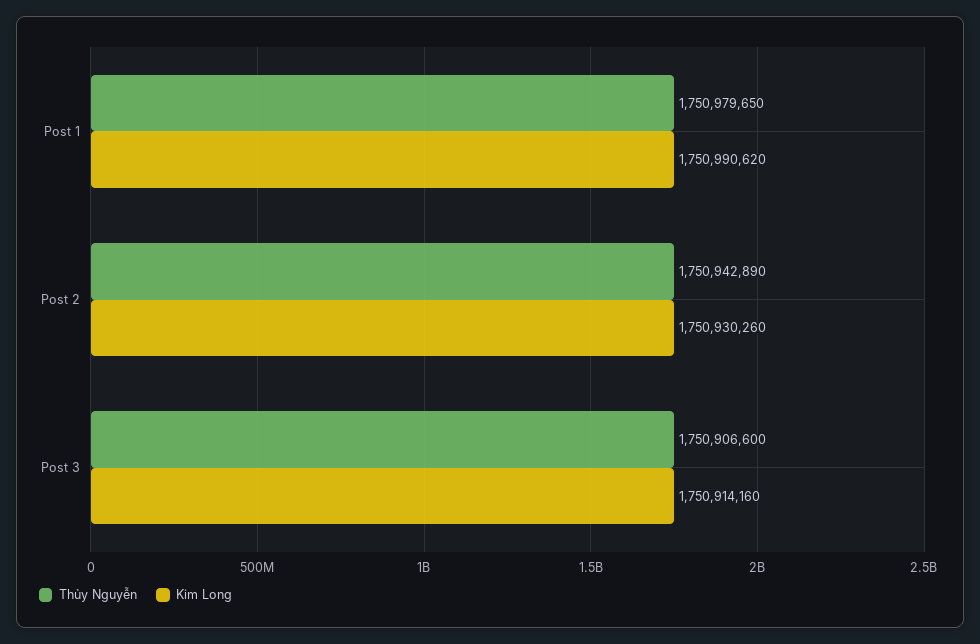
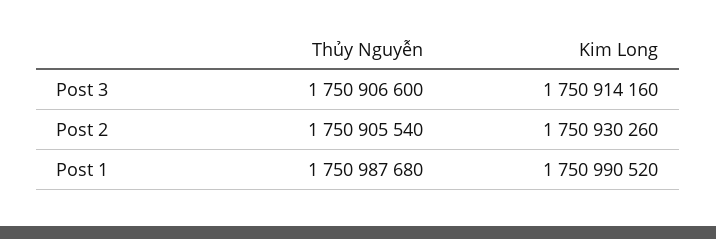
Thủy Nguyễn, Post 1: 1750979650 -> 1750987680
Kim Long, Post 1: 1750990620 -> 1750990520
Thủy Nguyễn, Post 2: 1750942890 -> 1750905540

